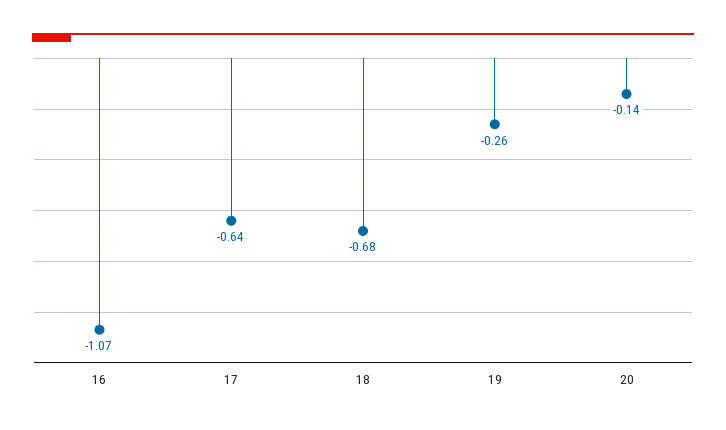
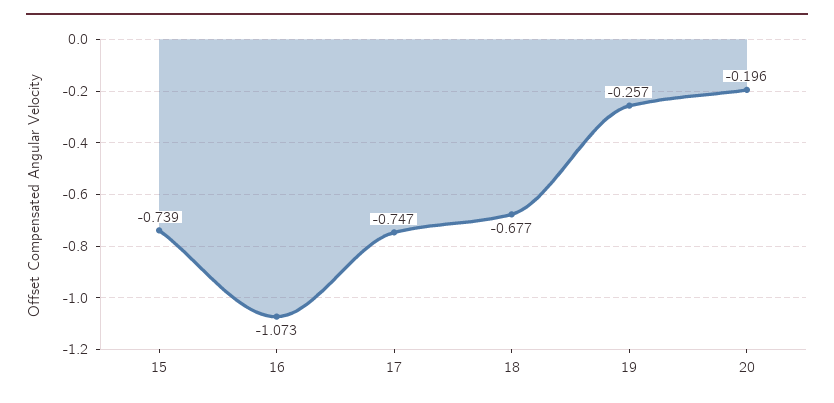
17: -0.64 -> -0.747
20: -0.14 -> -0.196
15: none -> -0.739

